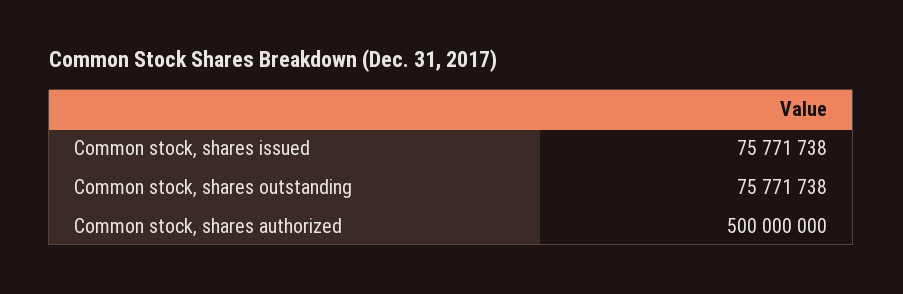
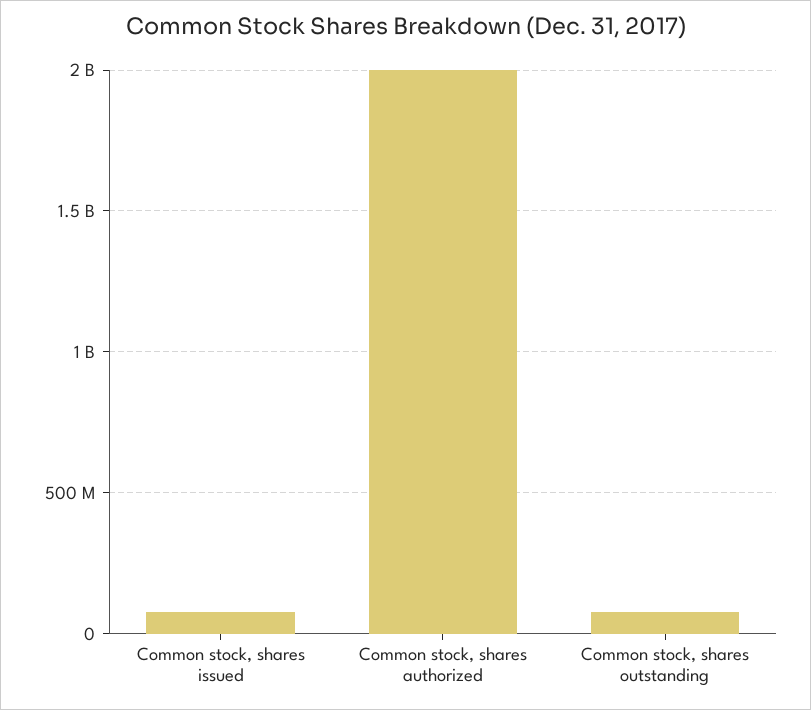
Common stock, shares authorized: 500000000 -> 2000000000

